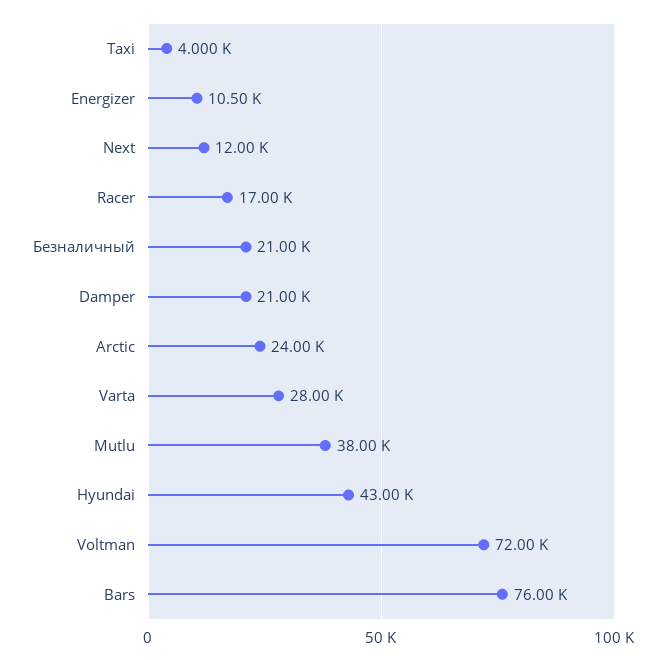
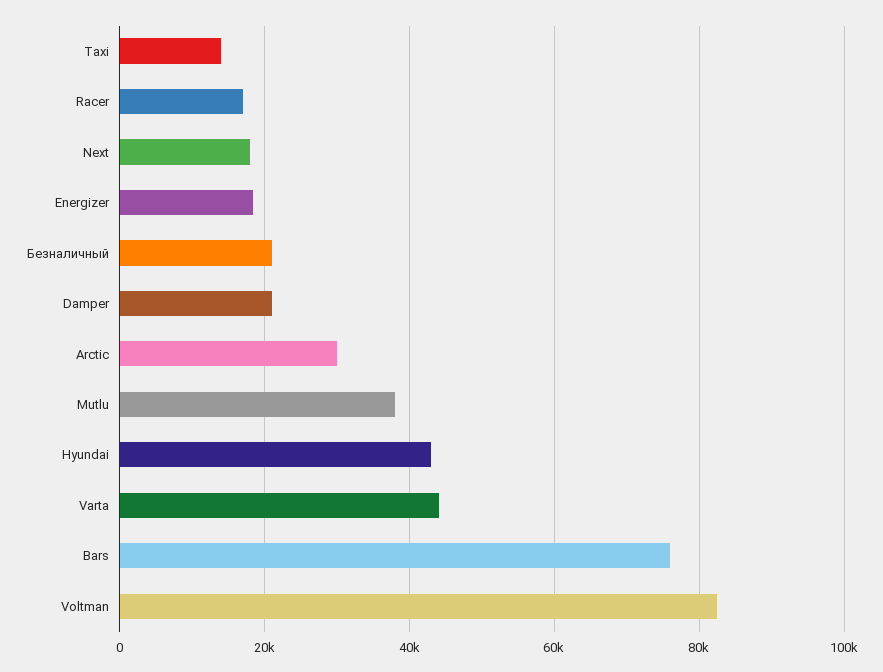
Taxi: 4000 -> 14000
Energizer: 10500 -> 18000
Next: 12000 -> 18000
Arctic: 24000 -> 30000
Varta: 28000 -> 44000
Voltman: 72000 -> 82000

